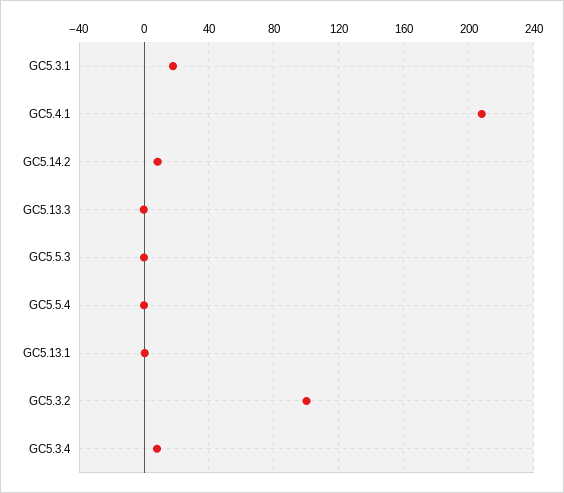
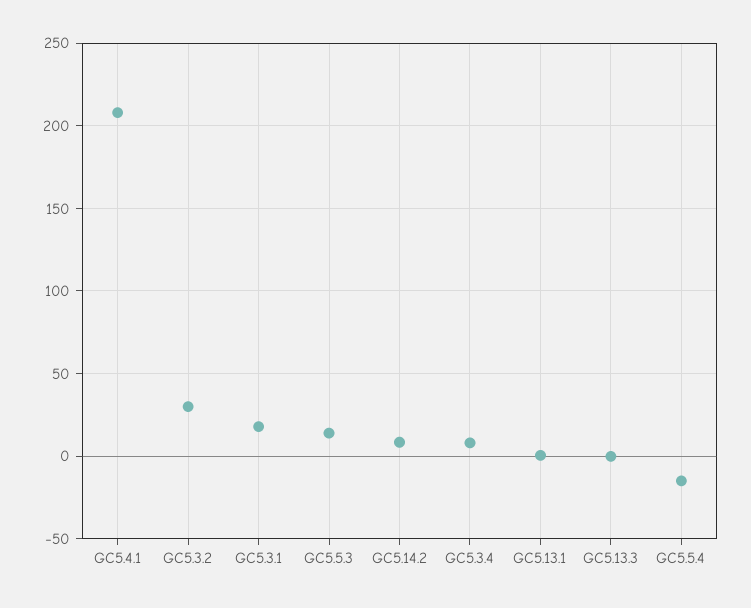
GC5.5.3: 0 -> 15
GC5.5.4: 0 -> -15
GC5.3.2: 100 -> 30

